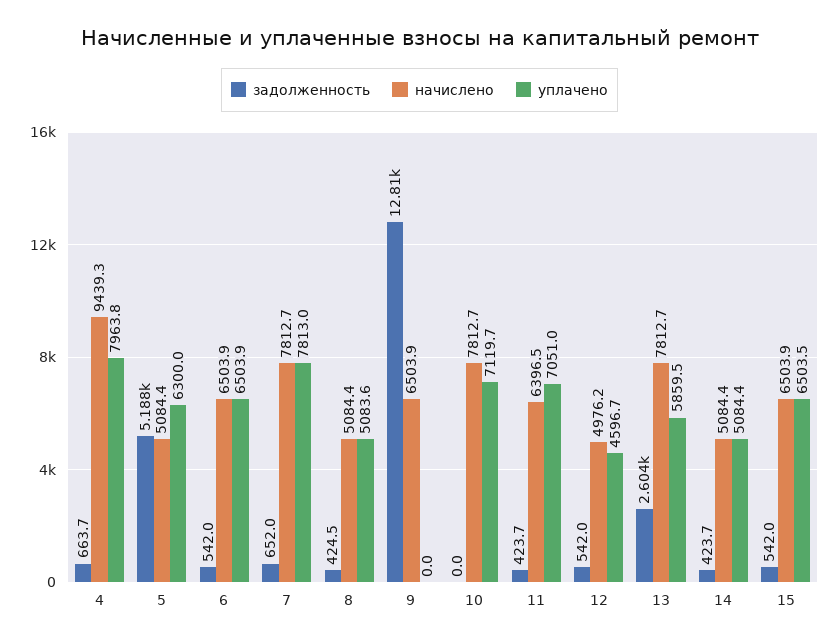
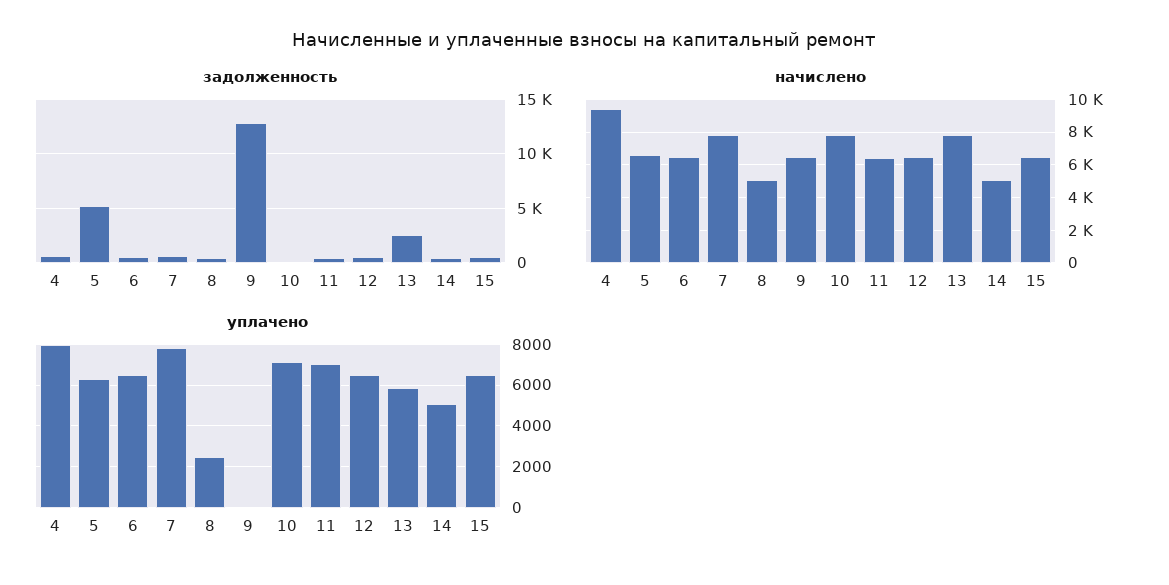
начислено, 5: 5084.4 -> 6500
уплачено, 8: 5083.6 -> 2500
начислено, 12: 4976.2 -> 6500
уплачено, 12: 4596.7 -> 6500

